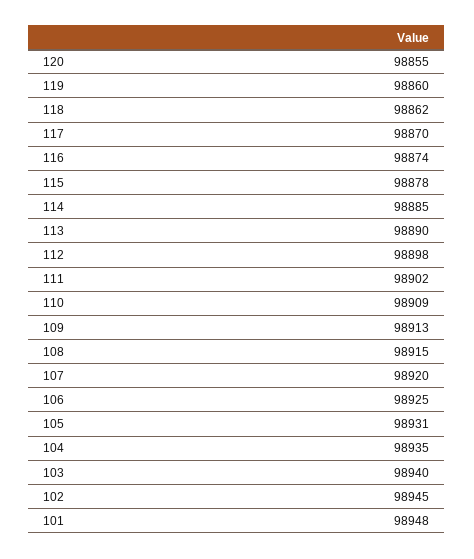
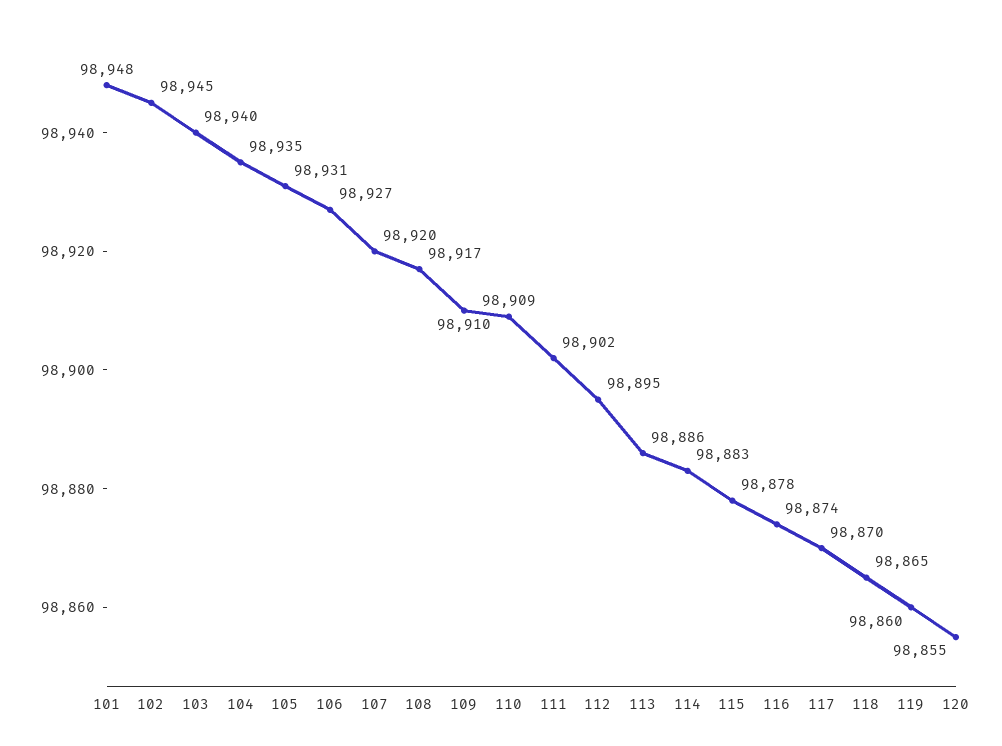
118: 98862 -> 98865
114: 98885 -> 98883
113: 98890 -> 98886
112: 98898 -> 98895
109: 98913 -> 98910
108: 98915 -> 98917
106: 98925 -> 98927

